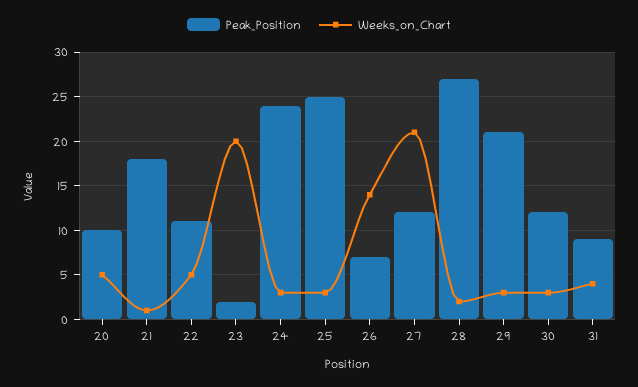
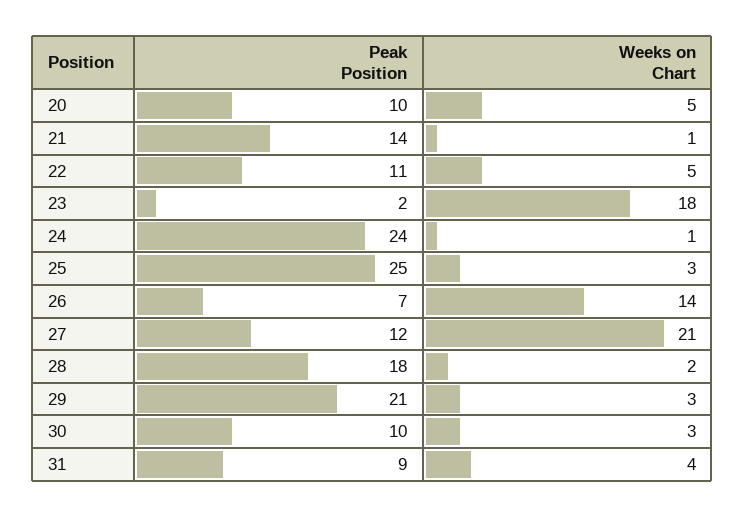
Peak_Position, 21: 18 -> 14
Weeks_on_Chart, 23: 20 -> 18
Weeks_on_Chart, 24: 3 -> 1
Peak_Position, 28: 27 -> 18
Peak_Position, 30: 12 -> 10

